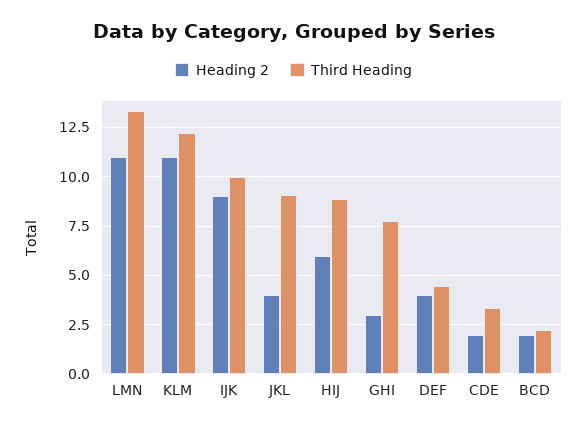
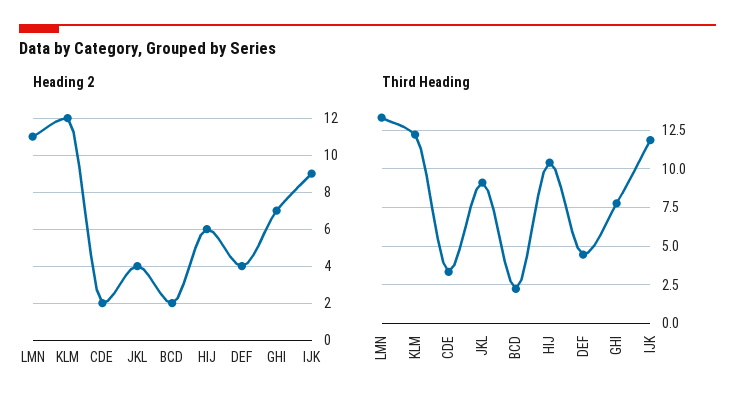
Heading 2, KLM: 11 -> 12
Third Heading, IJK: 10 -> 12
Third Heading, HIJ: 9 -> 10.5
Heading 2, GHI: 3 -> 7

